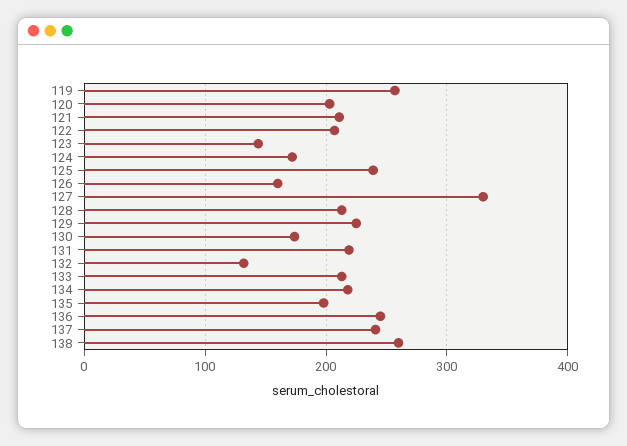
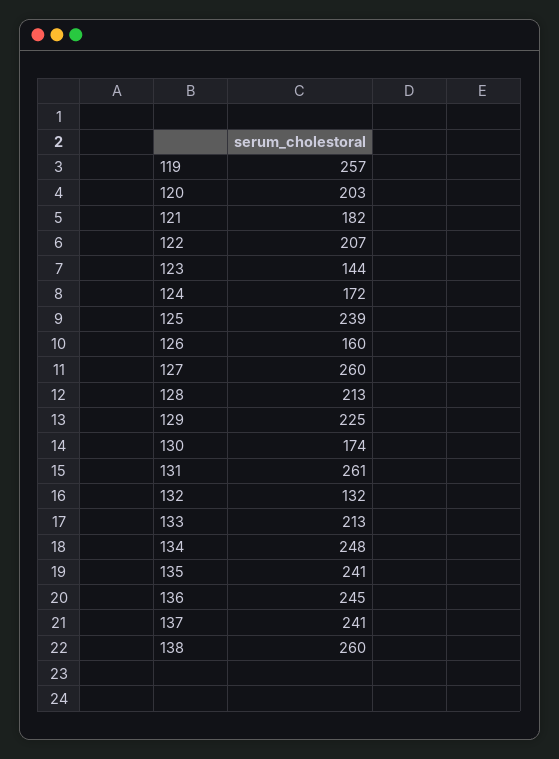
121: 210 -> 182
127: 330 -> 260
131: 220 -> 261
134: 220 -> 248
135: 200 -> 241

